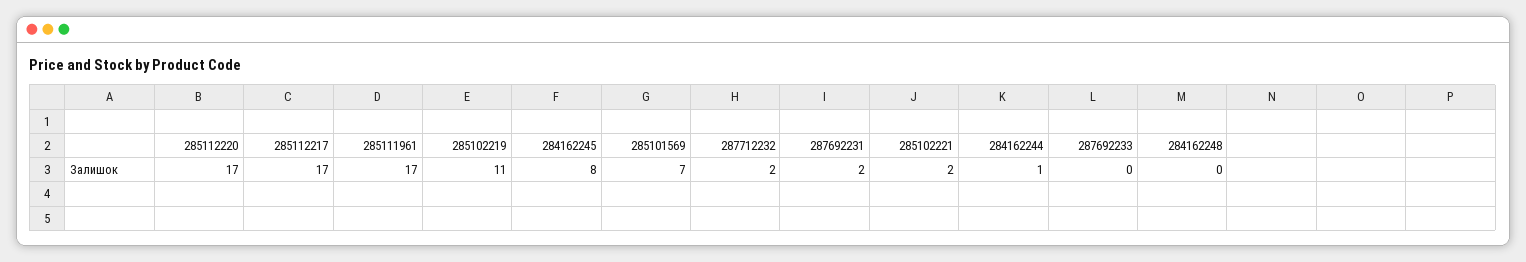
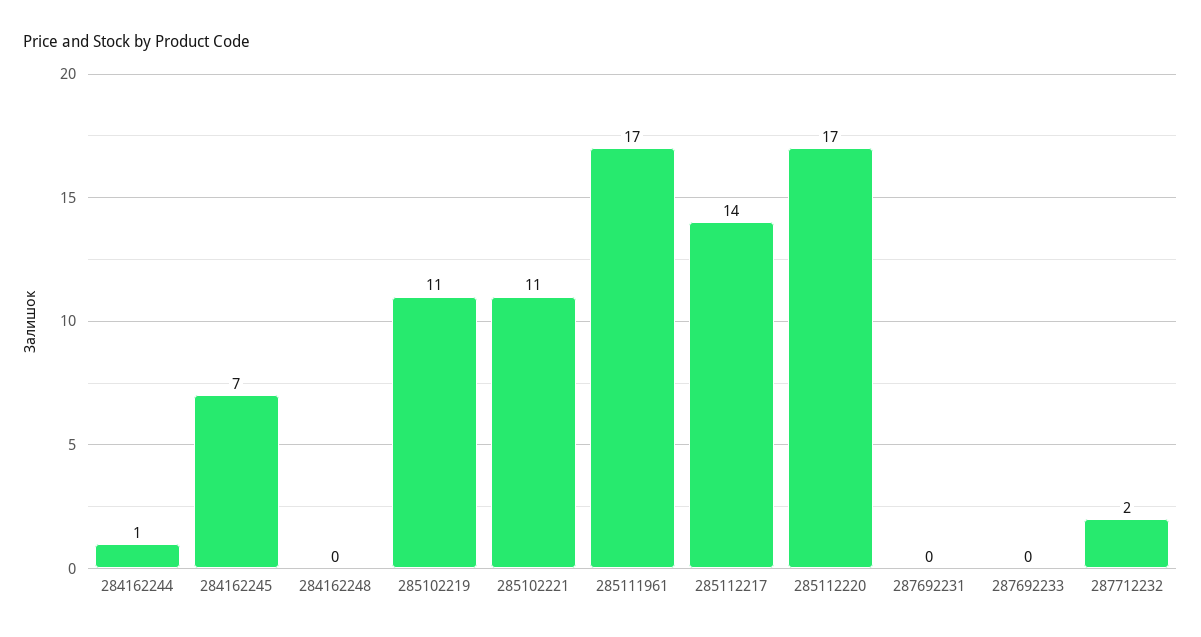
285112217: 17 -> 14
284162245: 8 -> 7
285101569: 7 -> none
287692231: 2 -> 0
285102221: 2 -> 11

